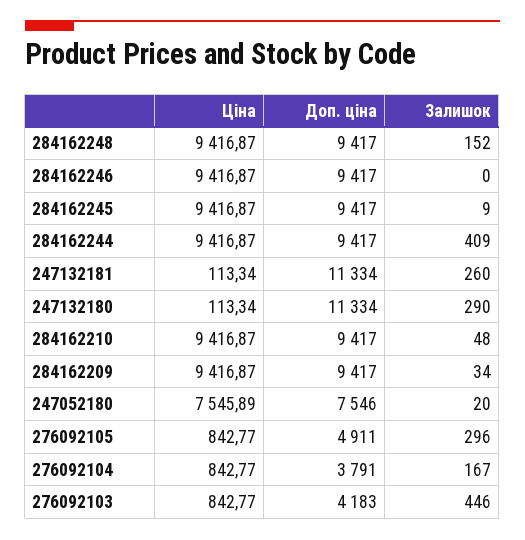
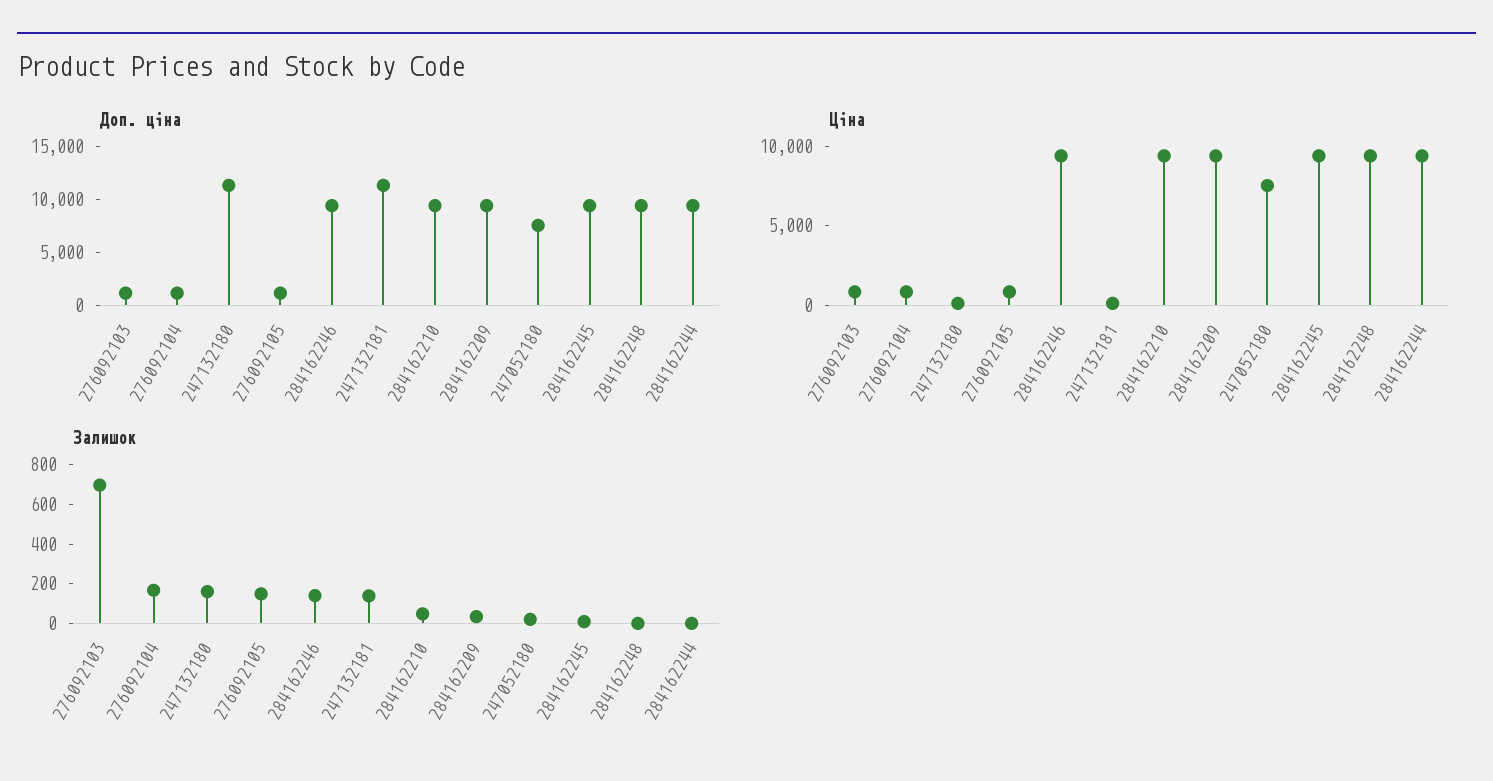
Залишок, 284162248: 152 -> 0
Залишок, 284162246: 0 -> 150
Залишок, 284162244: 409 -> 0
Залишок, 247132181: 260 -> 150
Залишок, 247132180: 290 -> 150
Доп. ціна, 276092105: 4911 -> 1000
Залишок, 276092105: 296 -> 150
Доп. ціна, 276092104: 3791 -> 1000
Доп. ціна, 276092103: 4183 -> 1000
Залишок, 276092103: 446 -> 700

